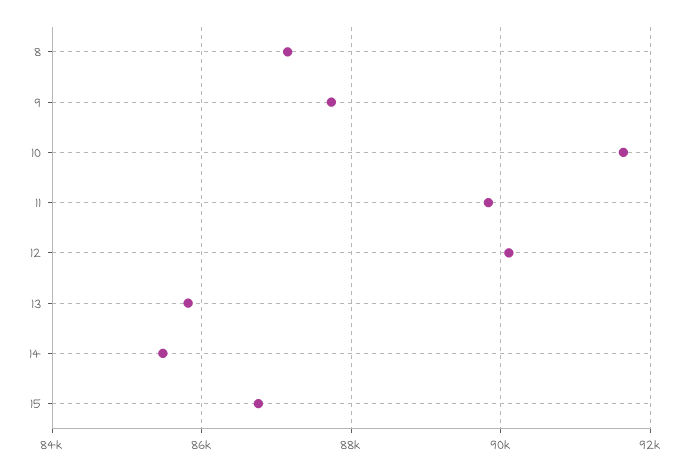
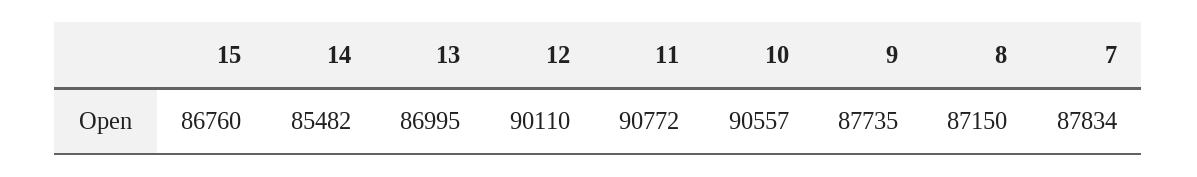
10: 91600 -> 90557
11: 89800 -> 90772
13: 85800 -> 86995
7: none -> 87834

